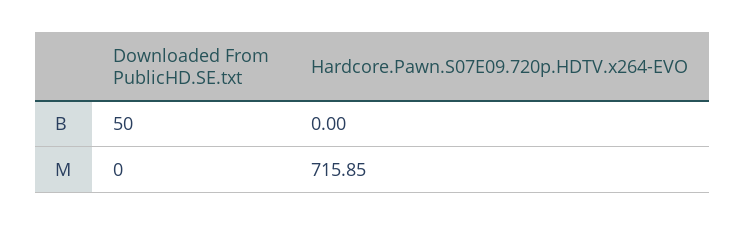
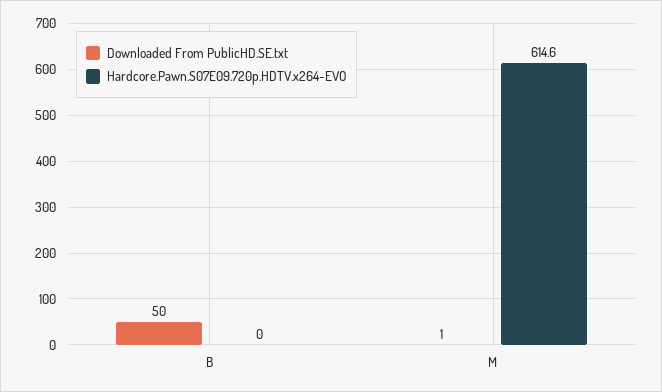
Downloaded From PublicHD.SE.txt, M: 0 -> 1
Hardcore.Pawn.S07E09.720p.HDTV.x264-EVO, M: 715.85 -> 614.6

